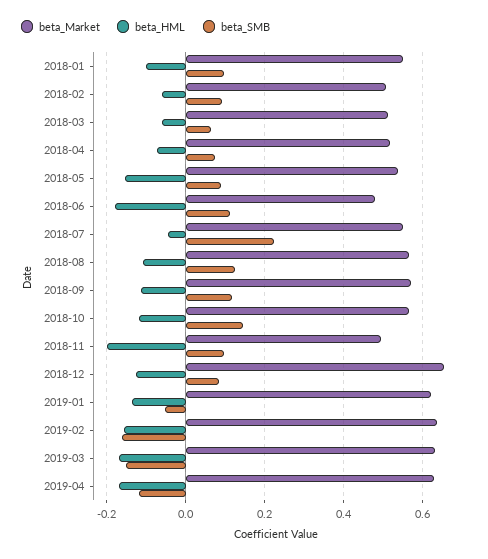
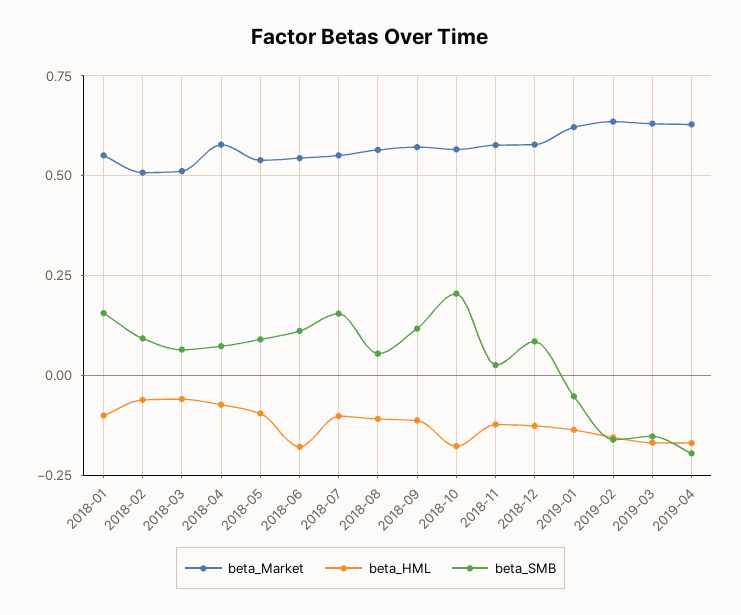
beta_SMB, 2018-01: 0.1 -> 0.15
beta_Market, 2018-04: 0.52 -> 0.575
beta_HML, 2018-05: -0.16 -> -0.1
beta_Market, 2018-06: 0.48 -> 0.55
beta_HML, 2018-07: -0.04 -> -0.1
beta_SMB, 2018-07: 0.22 -> 0.15
beta_SMB, 2018-08: 0.12 -> 0.05
beta_HML, 2018-10: -0.12 -> -0.175
beta_SMB, 2018-10: 0.14 -> 0.2
beta_Market, 2018-11: 0.5 -> 0.575
beta_HML, 2018-11: -0.2 -> -0.125
beta_SMB, 2018-11: 0.1 -> 0.025
beta_Market, 2018-12: 0.66 -> 0.575
beta_SMB, 2019-04: -0.12 -> -0.2

